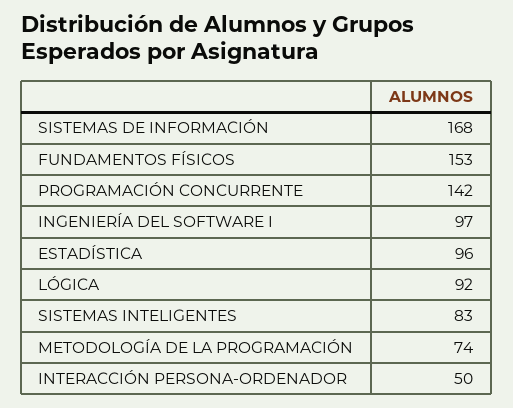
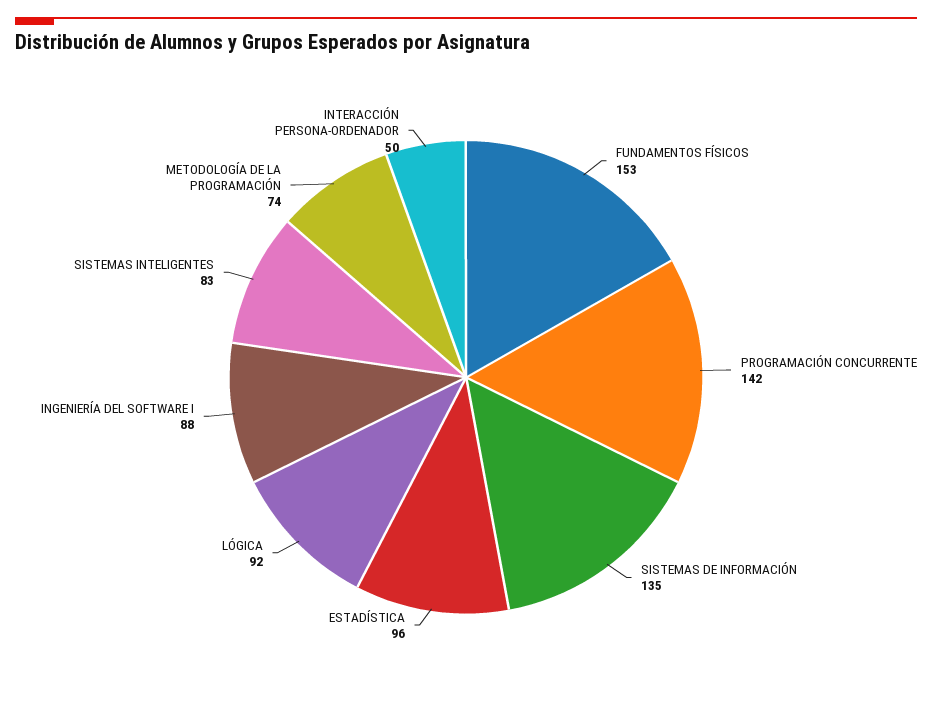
SISTEMAS DE INFORMACIÓN: 168 -> 135
INGENIERÍA DEL SOFTWARE I: 97 -> 88

